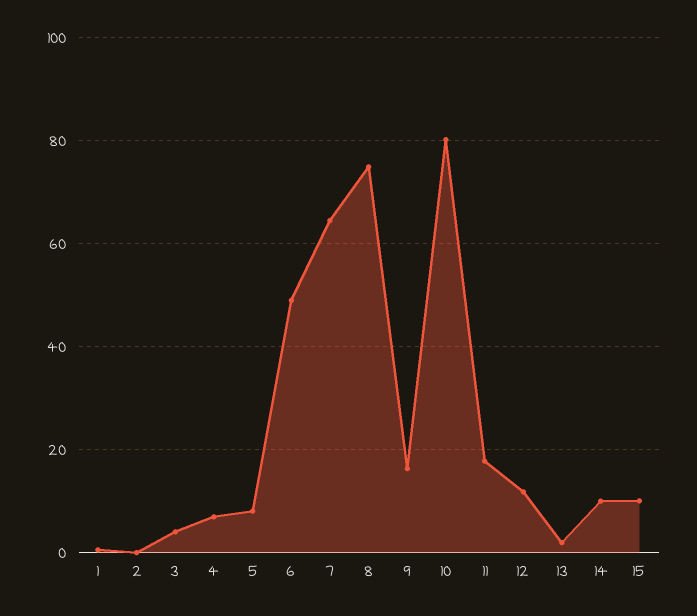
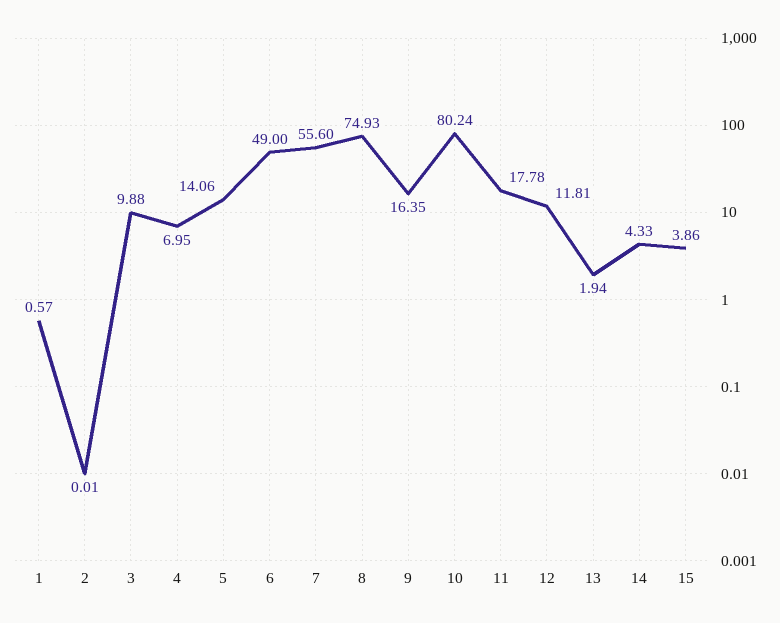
3: 4 -> 9.88
5: 8 -> 14.06
7: 64 -> 55.6
14: 10 -> 4.33
15: 10 -> 3.86

